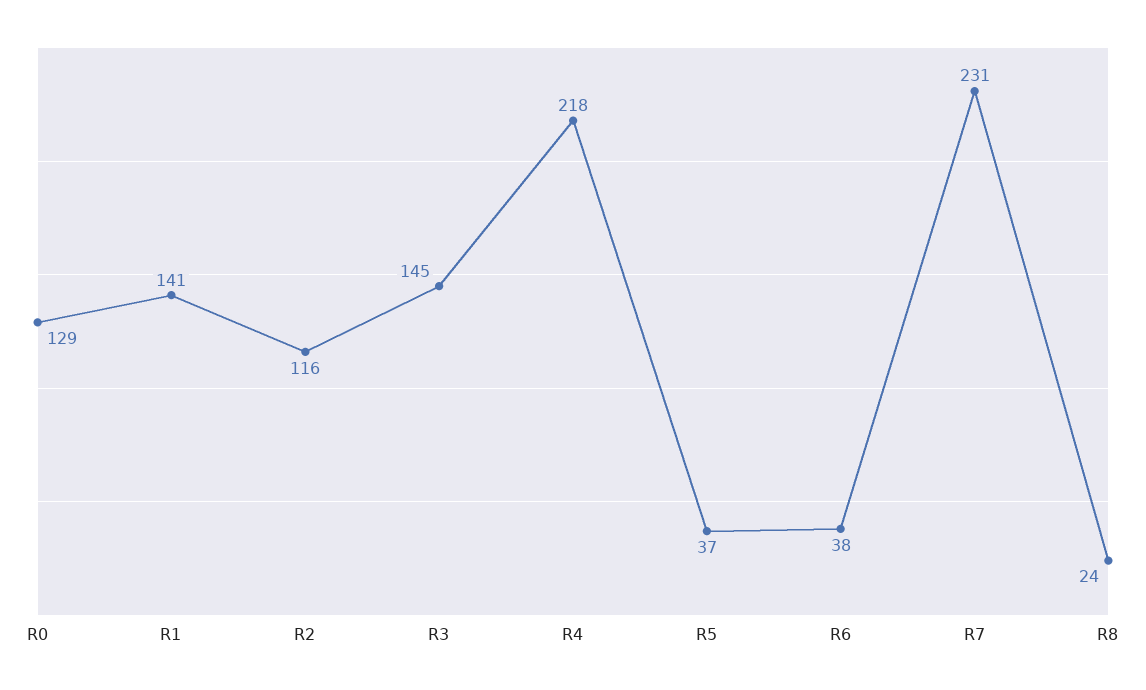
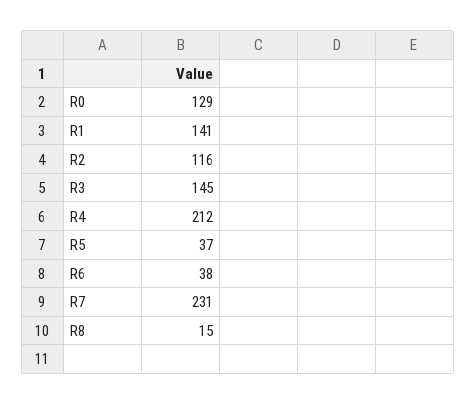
R4: 218 -> 212
R8: 24 -> 15

